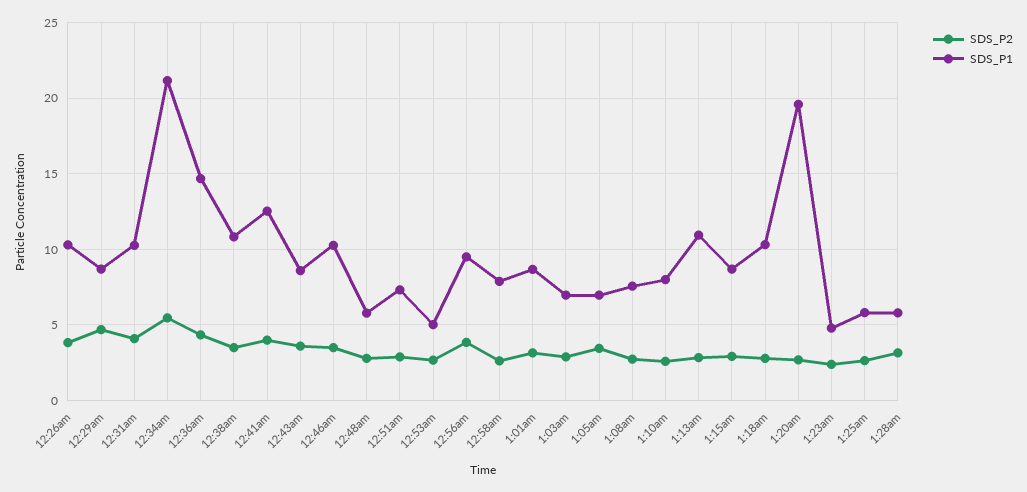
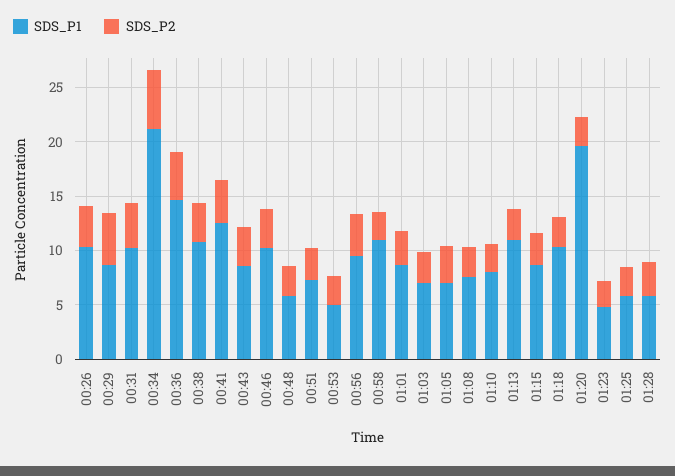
SDS_P1, 12:58am: 8 -> 11

